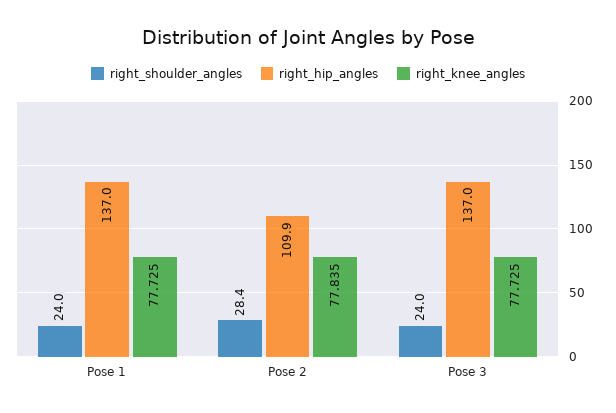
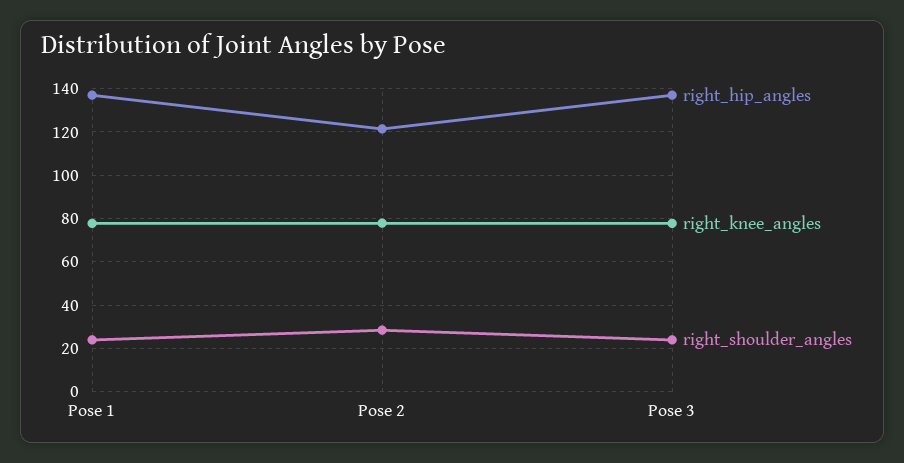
right_hip_angles, Pose 2: 109.9 -> 120

